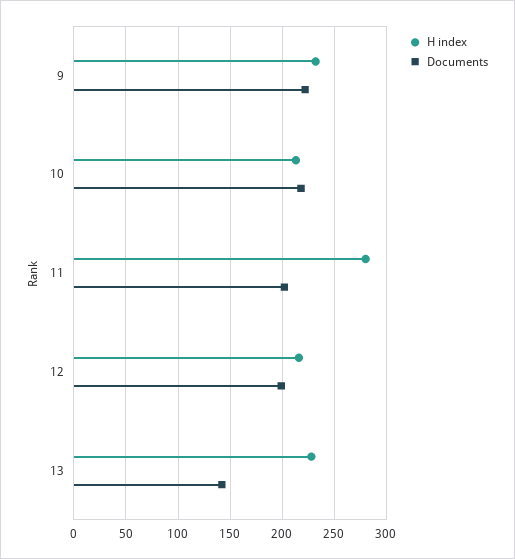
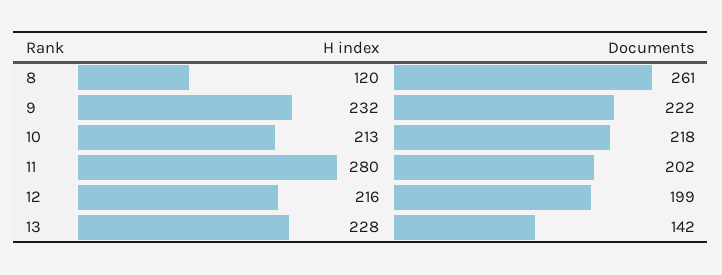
H index, 8: none -> 120
Documents, 8: none -> 261

